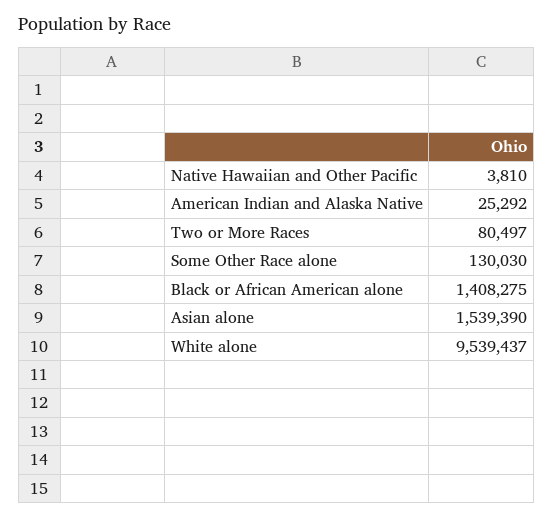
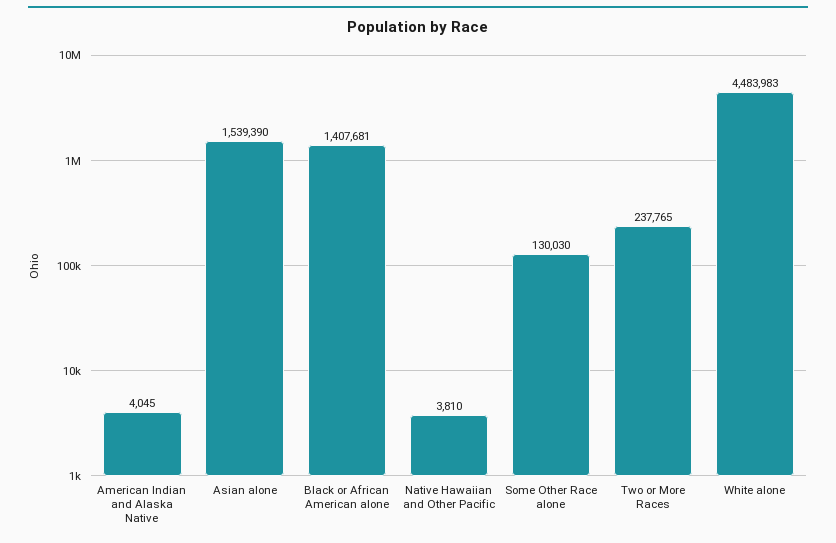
American Indian and Alaska Native: 25292 -> 4045
Two or More Races: 80497 -> 237765
Black or African American alone: 1408275 -> 1407681
White alone: 9539437 -> 4483983

